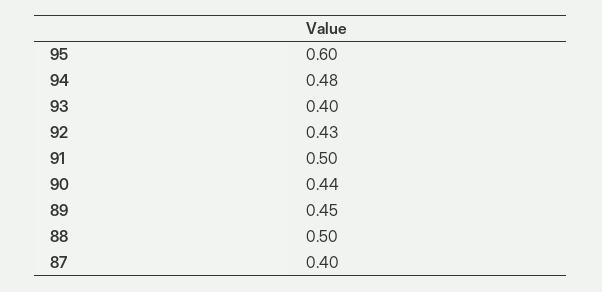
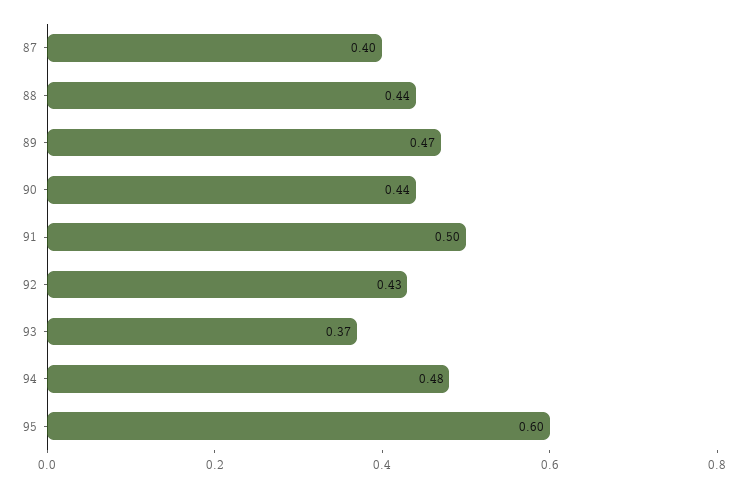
93: 0.4 -> 0.37
89: 0.45 -> 0.47
88: 0.5 -> 0.44

